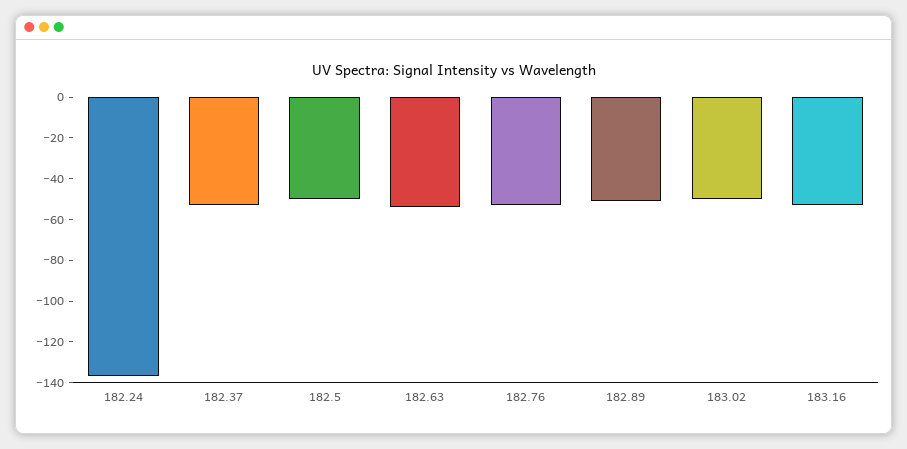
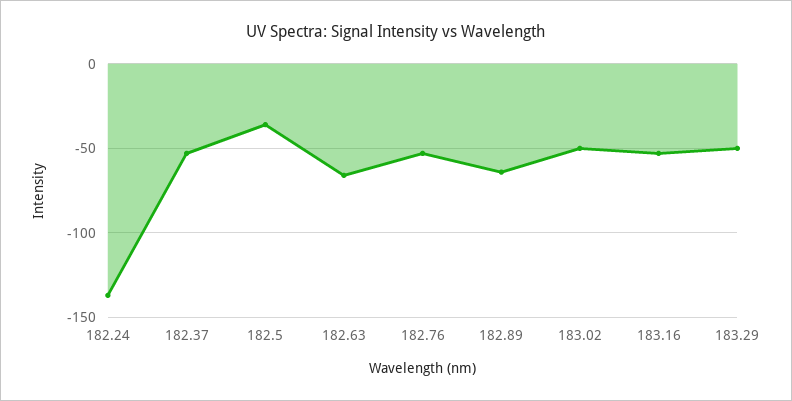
182.5: -50 -> -35
182.63: -55 -> -65
182.89: -50 -> -65
183.29: none -> -50

